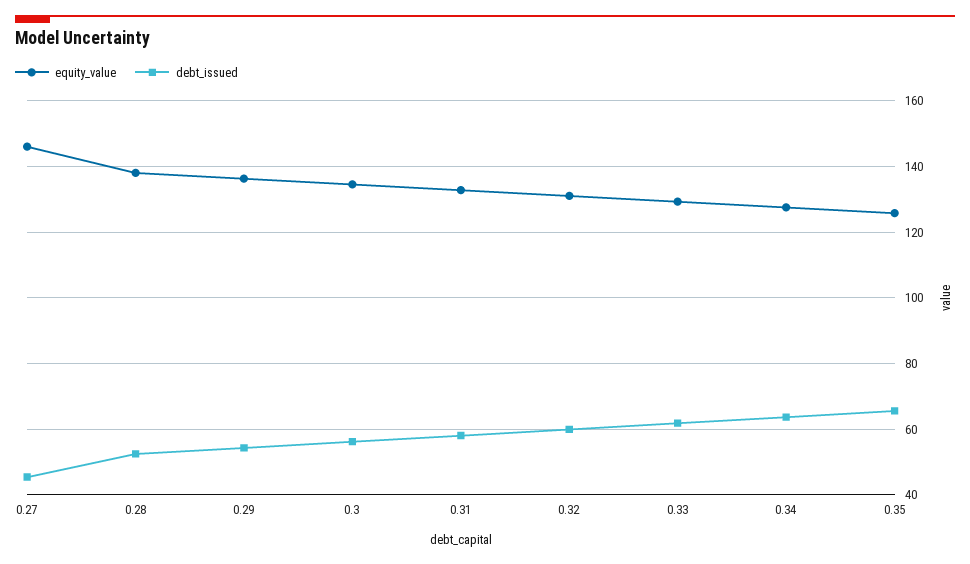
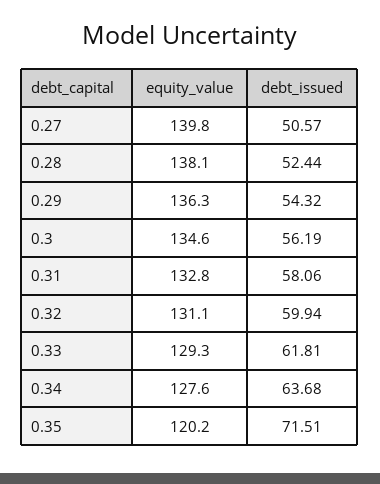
equity_value, 0.27: 146 -> 139.8
debt_issued, 0.27: 46 -> 50.57
equity_value, 0.35: 126 -> 120.2
debt_issued, 0.35: 66 -> 71.51

